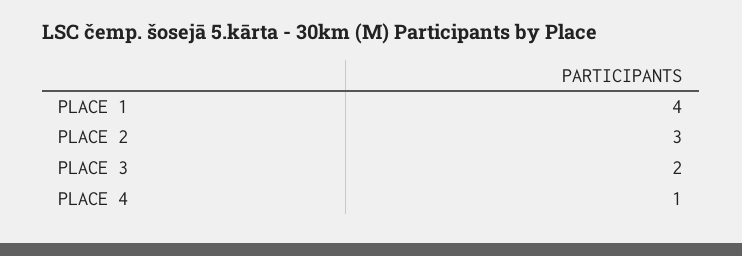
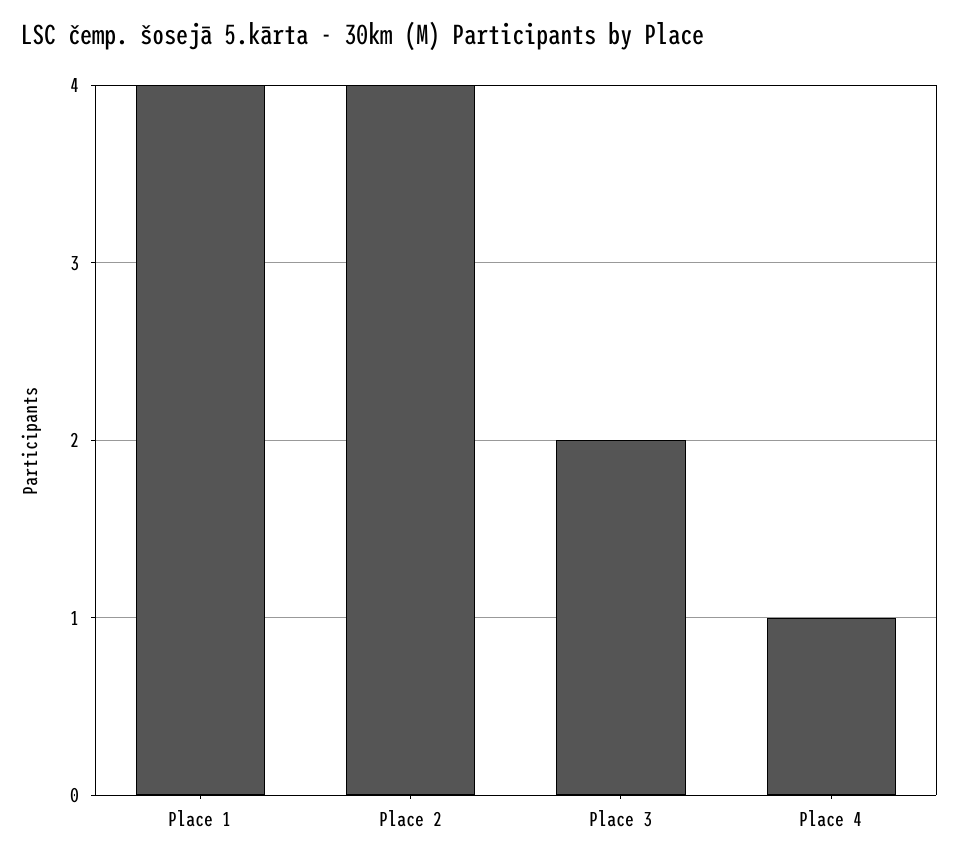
PLACE 2: 3 -> 4

